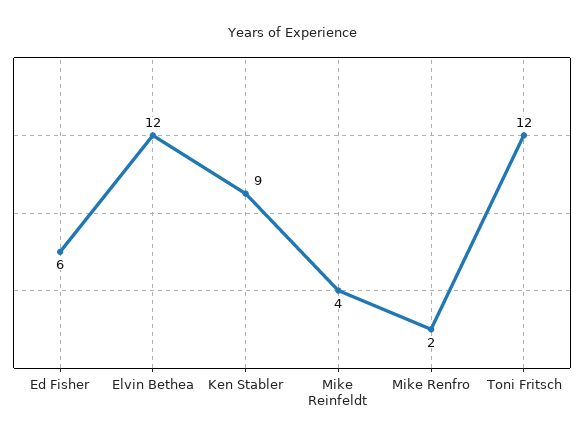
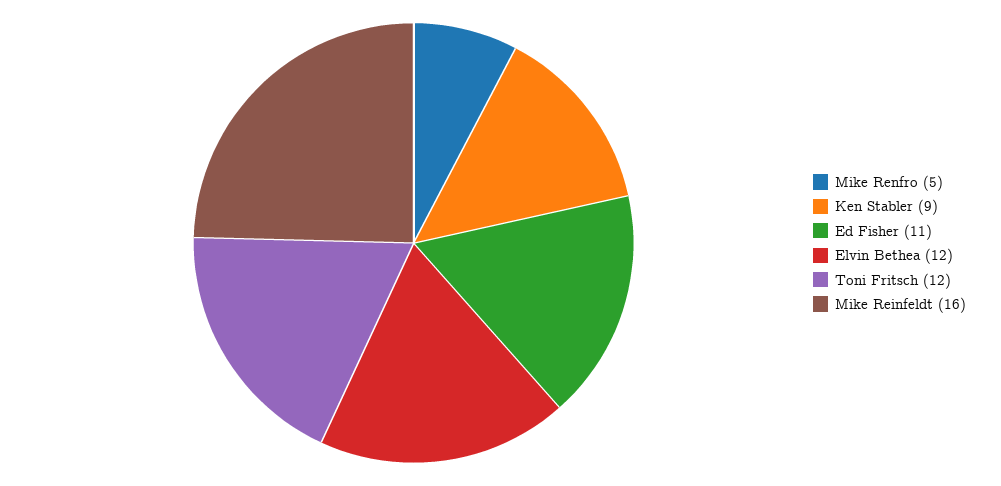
Ed Fisher: 6 -> 11
Mike Reinfeldt: 4 -> 16
Mike Renfro: 2 -> 5

